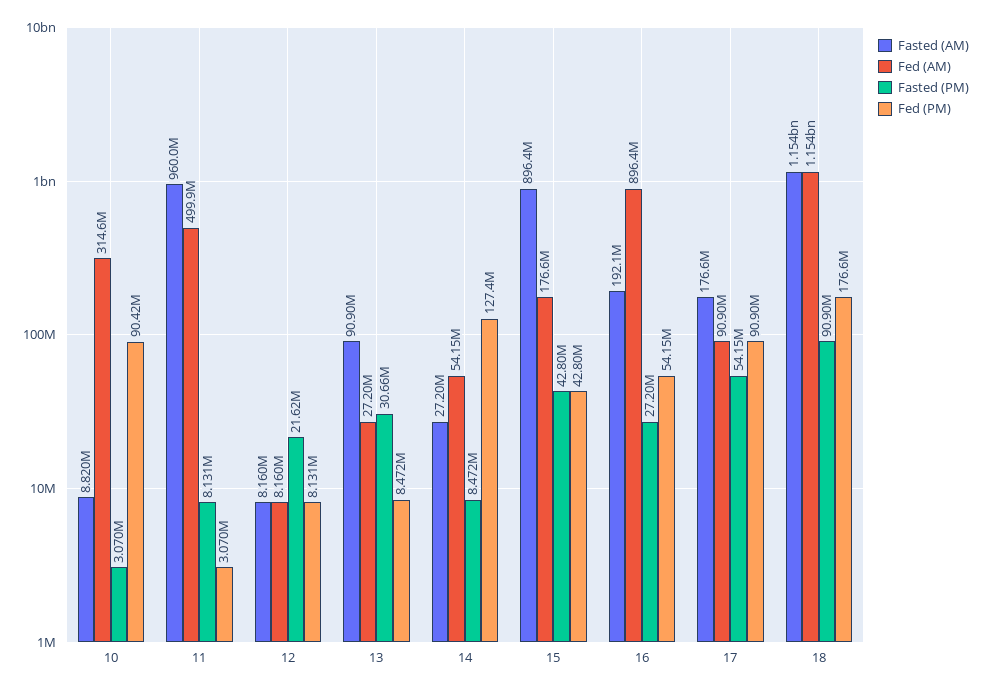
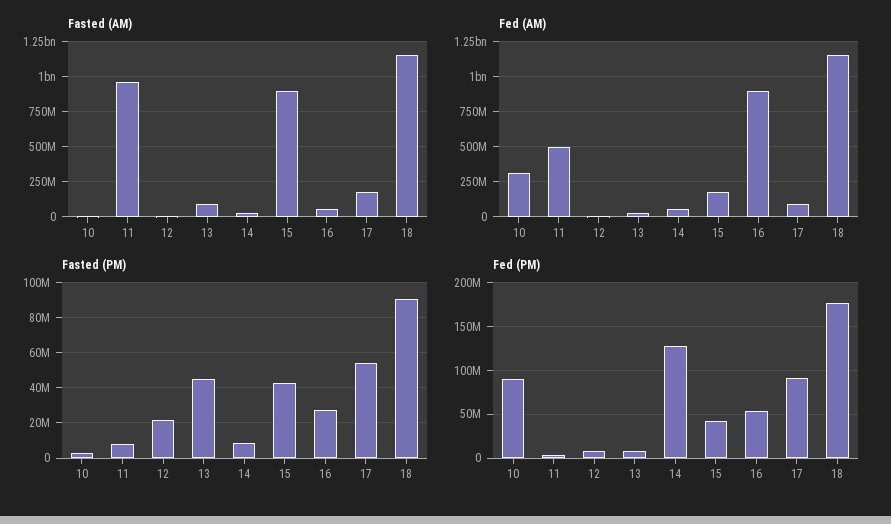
Fasted (PM), 13: 30660000 -> 45000000
Fasted (AM), 16: 192100000 -> 50000000

